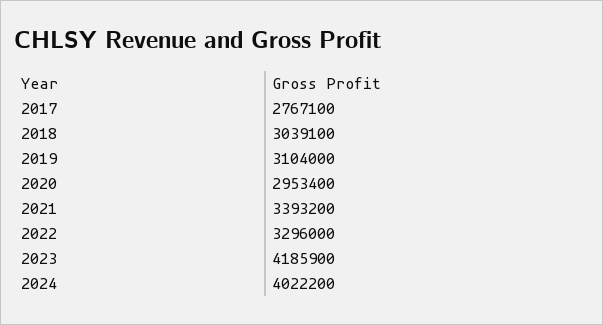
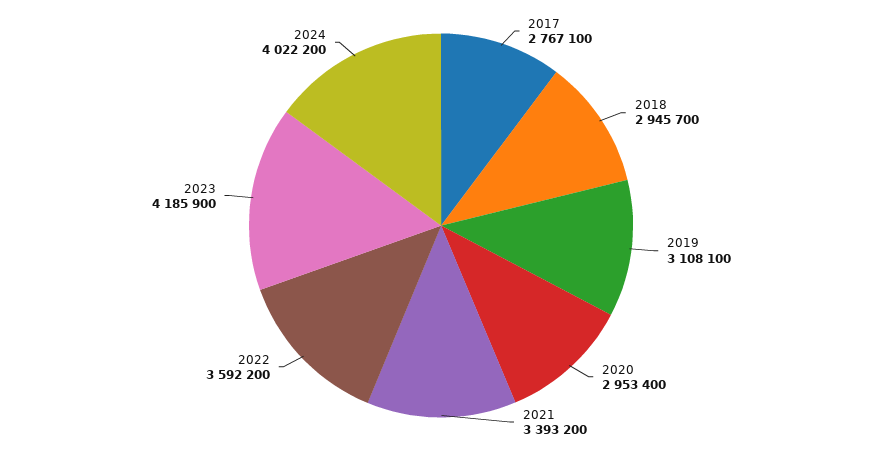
2018: 3039100 -> 2945700
2019: 3104000 -> 3108100
2022: 3296000 -> 3592200

